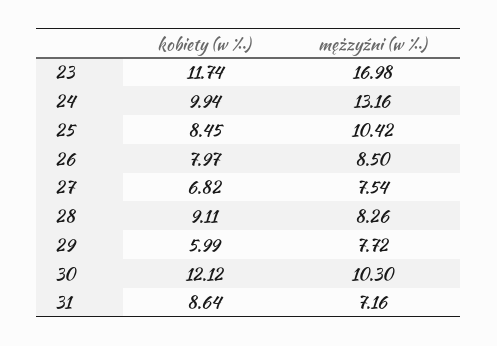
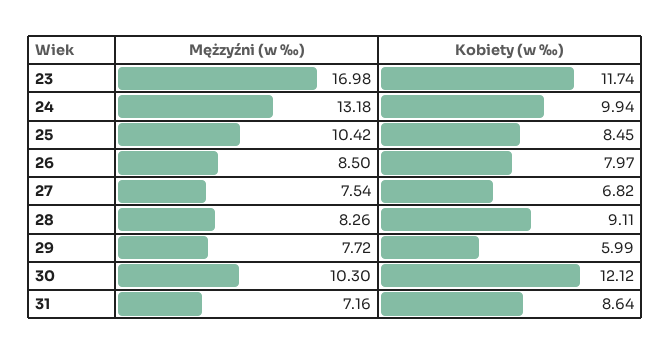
mężzyźni (w ‰), 24: 13.16 -> 13.18

